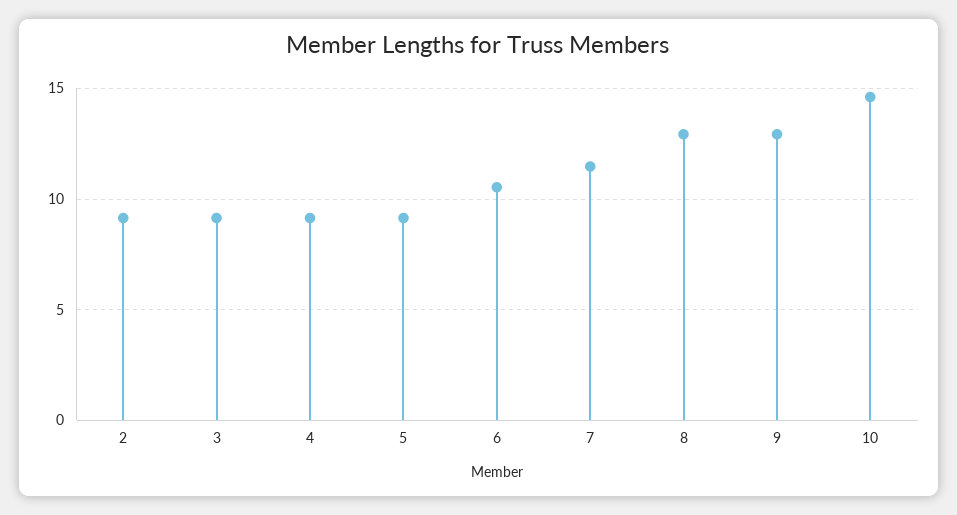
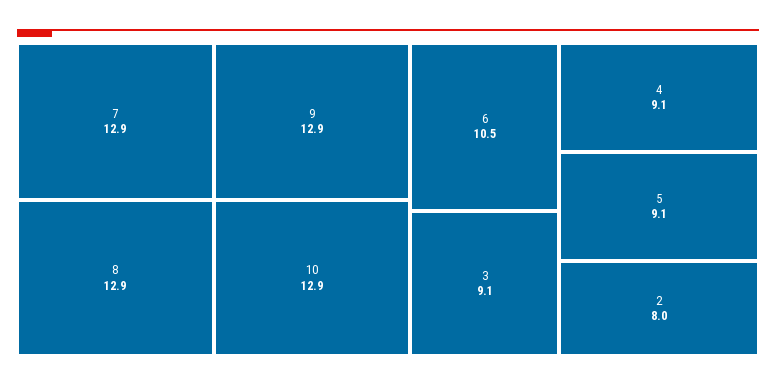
2: 9 -> 8
7: 11.5 -> 12.9
10: 14.5 -> 12.9

